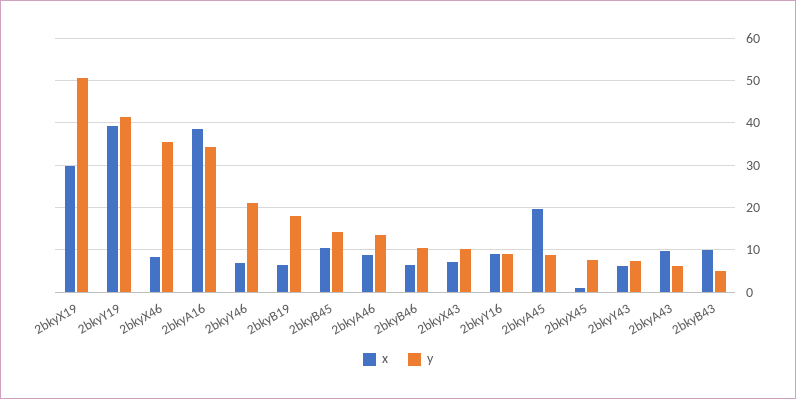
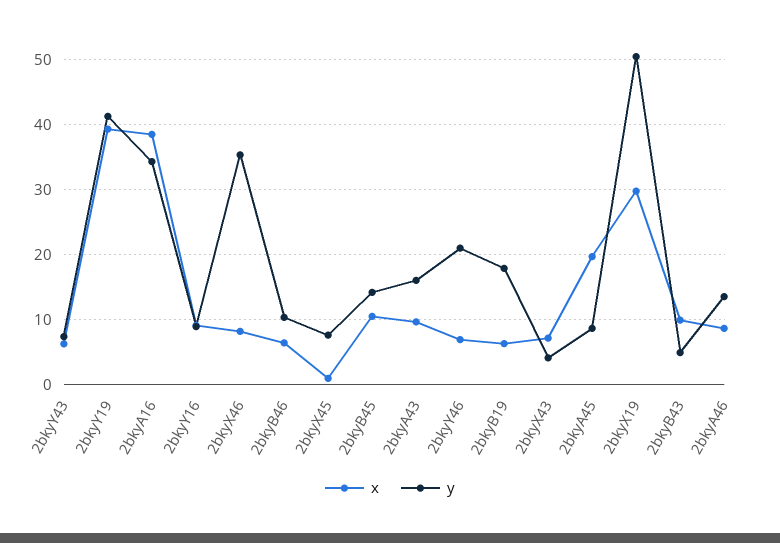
y, 2bkyX43: 10 -> 4
y, 2bkyA43: 6 -> 16

